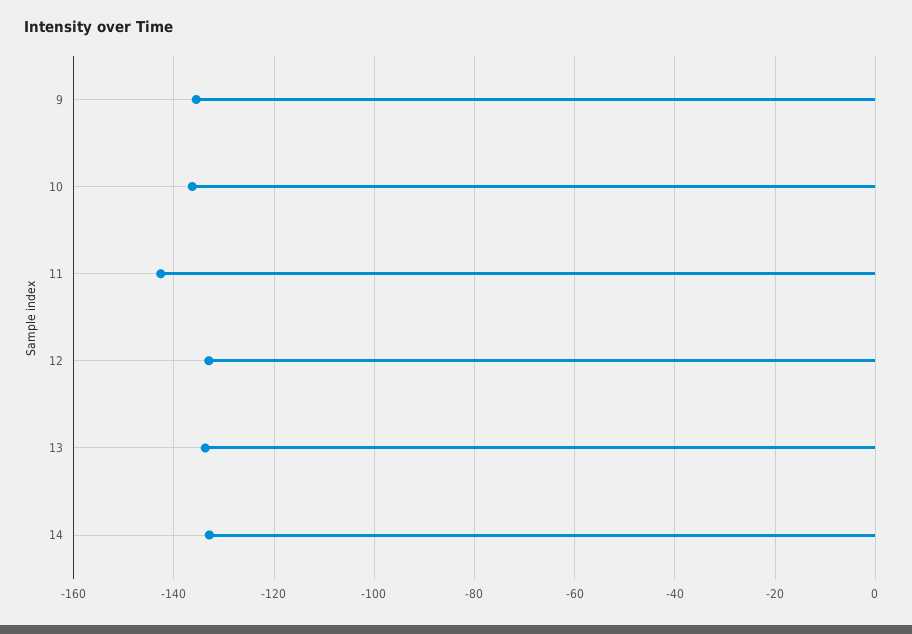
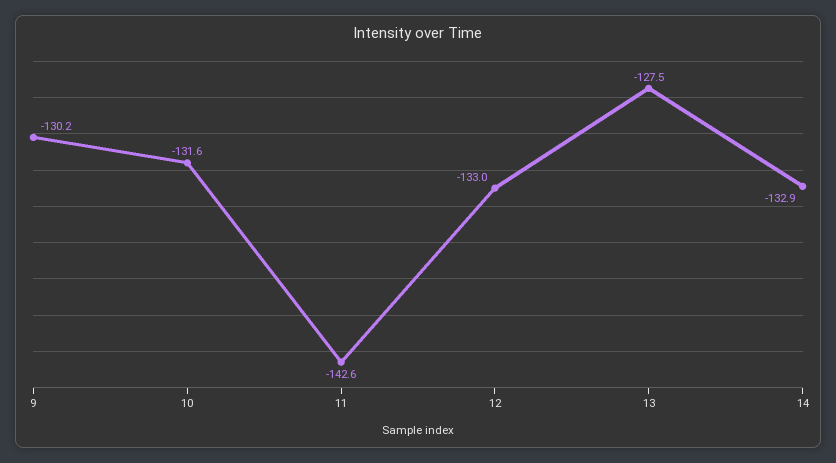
9: -136 -> -130.2
10: -136 -> -131.6
13: -134 -> -127.5

